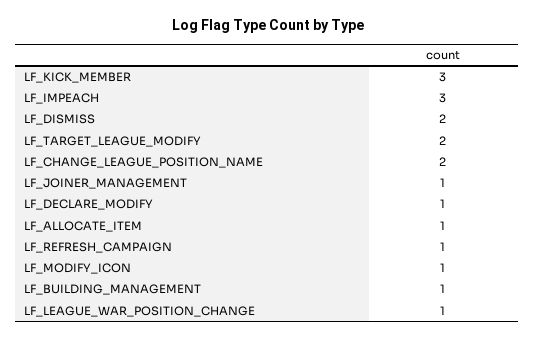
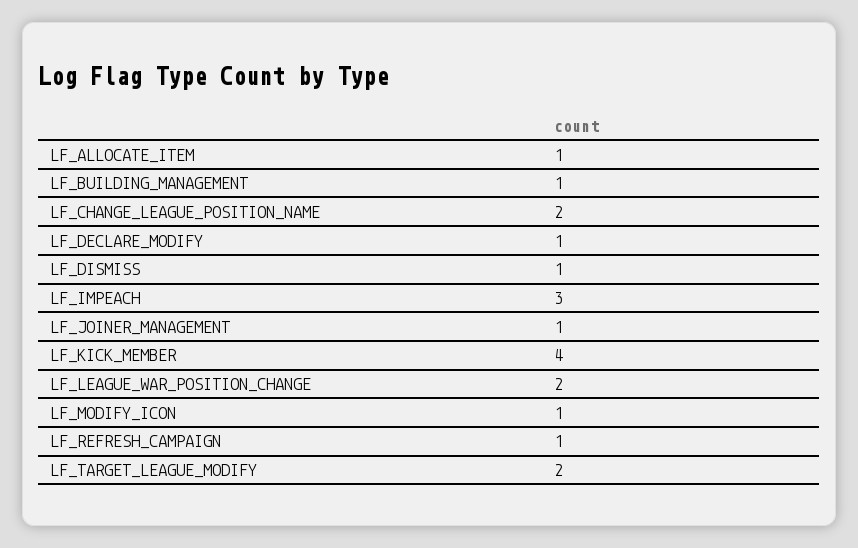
LF_KICK_MEMBER: 3 -> 4
LF_DISMISS: 2 -> 1
LF_LEAGUE_WAR_POSITION_CHANGE: 1 -> 2

